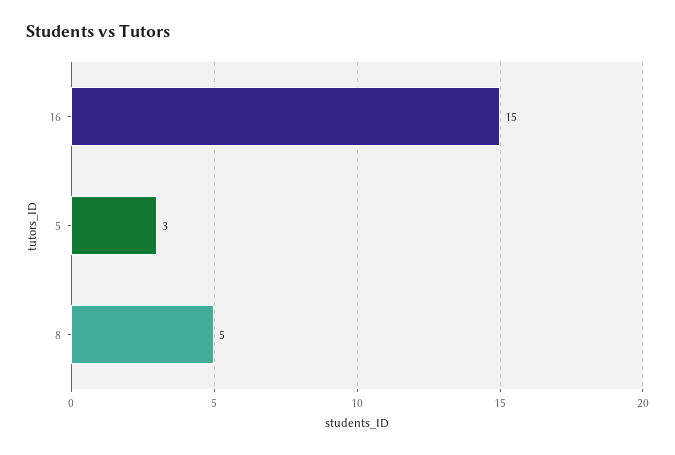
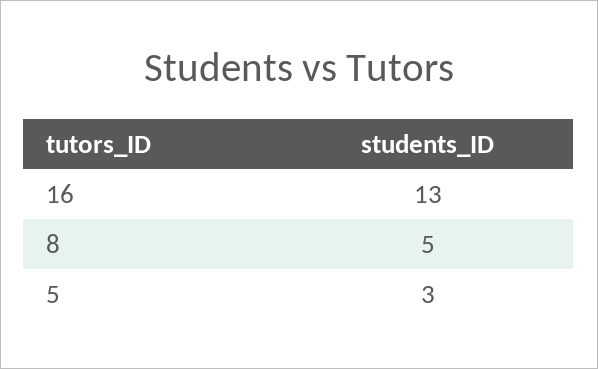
16: 15 -> 13

